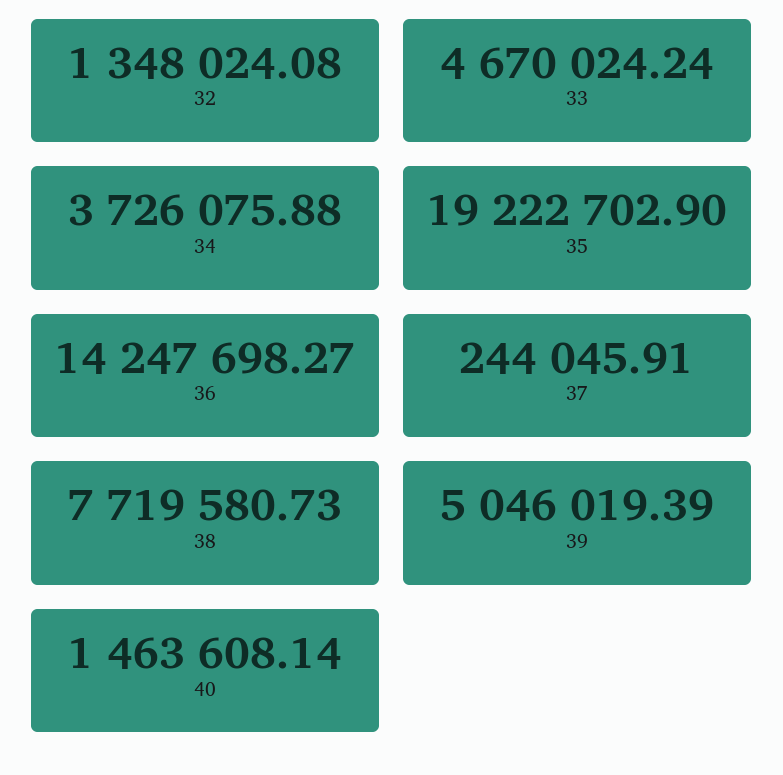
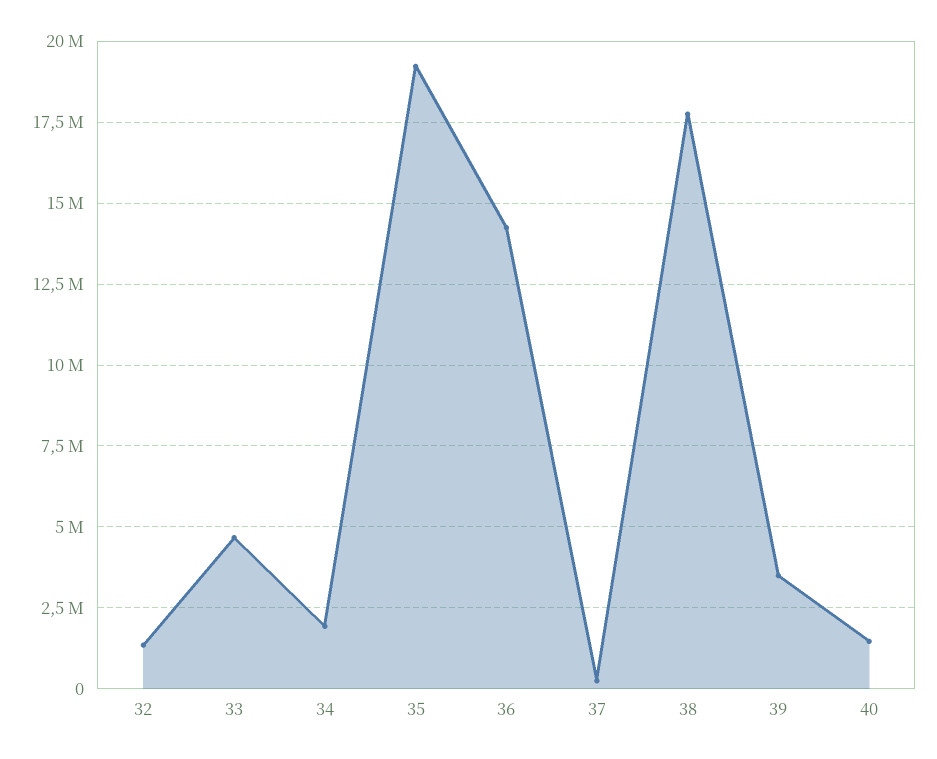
34: 3726075.88 -> 2000000
38: 7719580.73 -> 17750000
39: 5046019.39 -> 3500000

